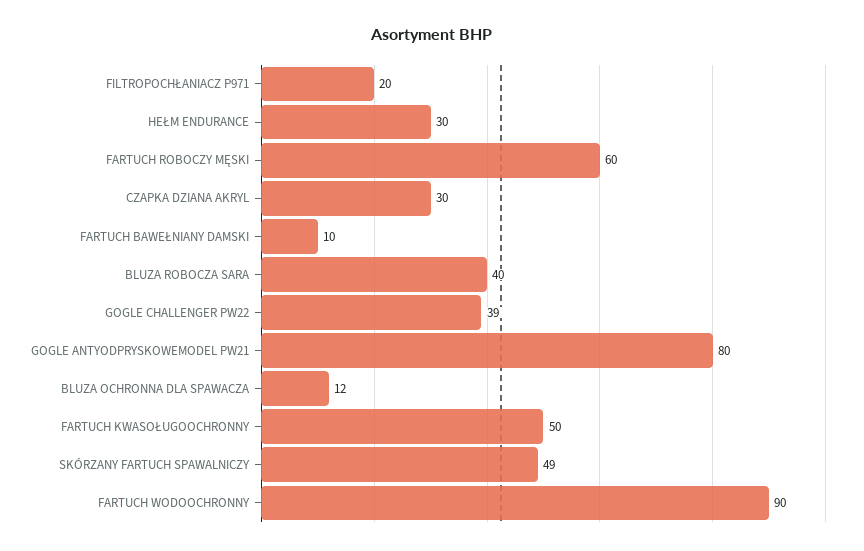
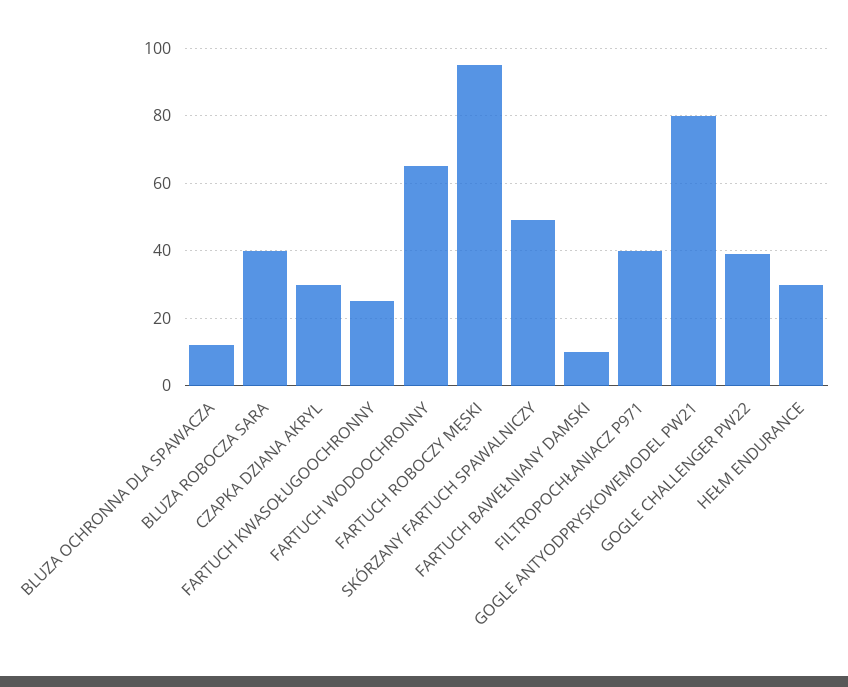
FILTROPOCHŁANIACZ P971: 20 -> 40
FARTUCH ROBOCZY MĘSKI: 60 -> 95
FARTUCH KWASOŁUGOOCHRONNY: 50 -> 25
FARTUCH WODOOCHRONNY: 90 -> 65

